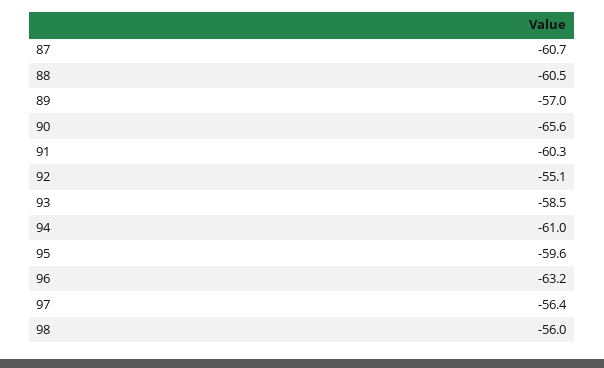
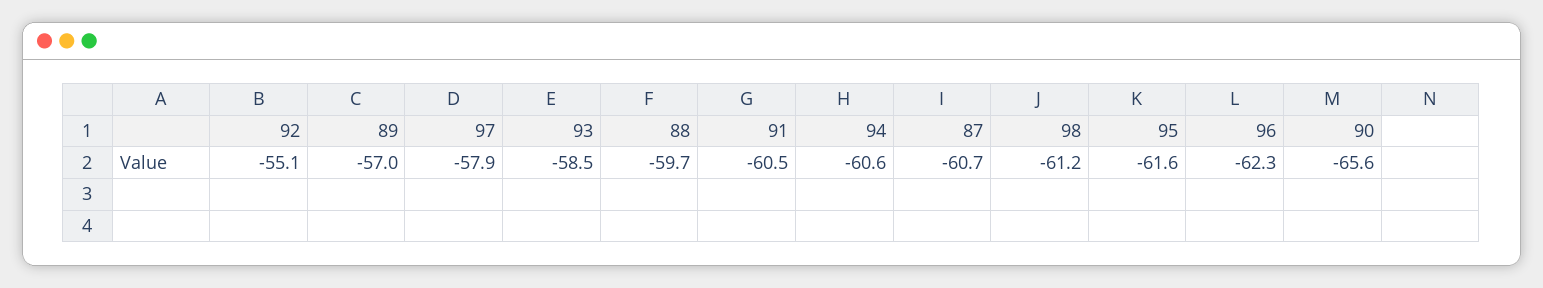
88: -60.5 -> -59.7
91: -60.3 -> -60.5
94: -61 -> -60.6
95: -59.6 -> -61.6
96: -63.2 -> -62.3
97: -56.4 -> -57.9
98: -56 -> -61.2

